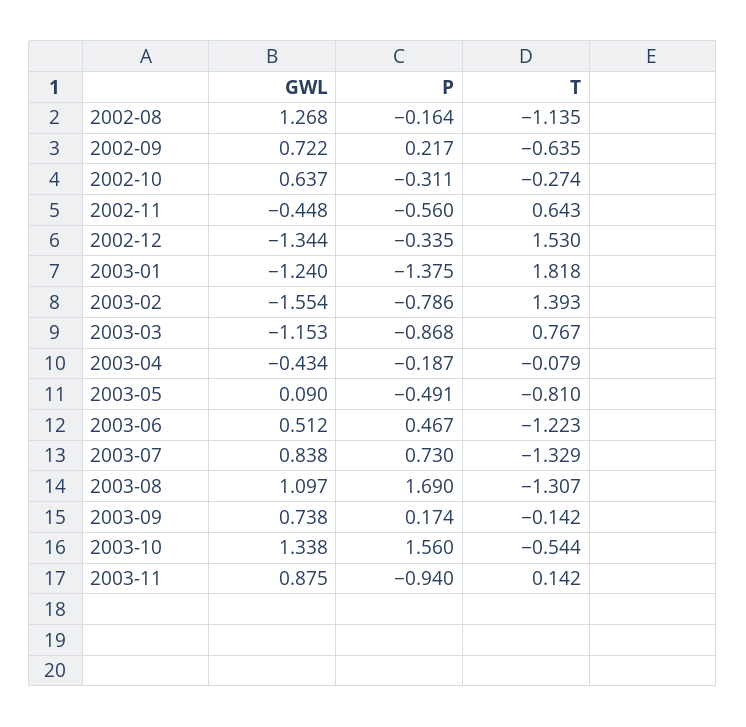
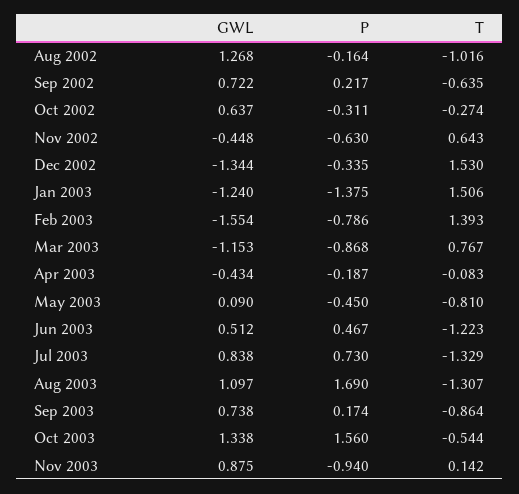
T, 2002-08: -1.135 -> -1.016
P, 2002-11: -0.56 -> -0.63
T, 2003-01: 1.818 -> 1.506
T, 2003-04: -0.079 -> -0.083
P, 2003-05: -0.491 -> -0.45
T, 2003-09: -0.142 -> -0.864

